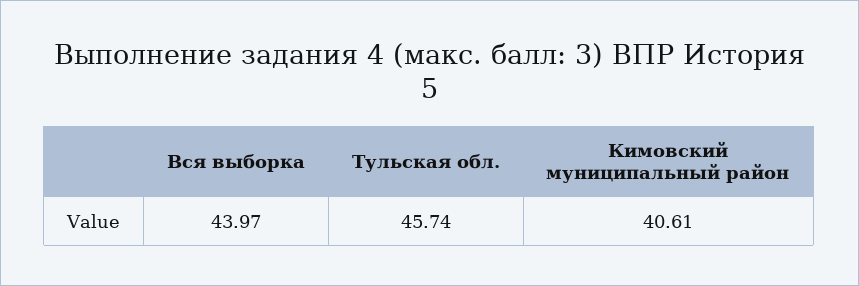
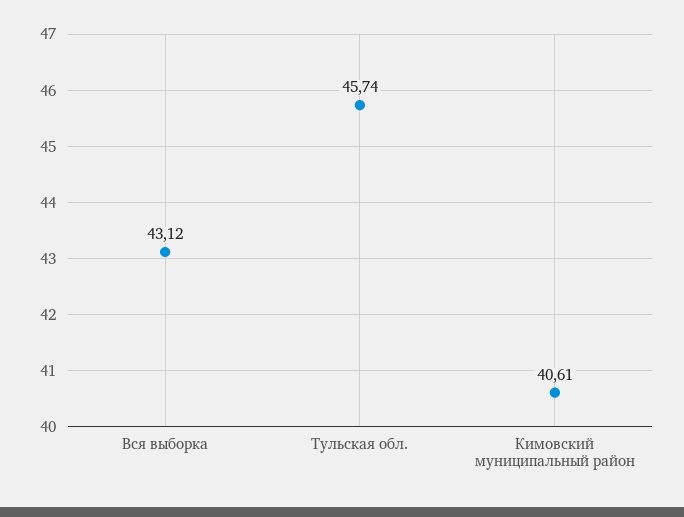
Вся выборка: 43.97 -> 43.12

